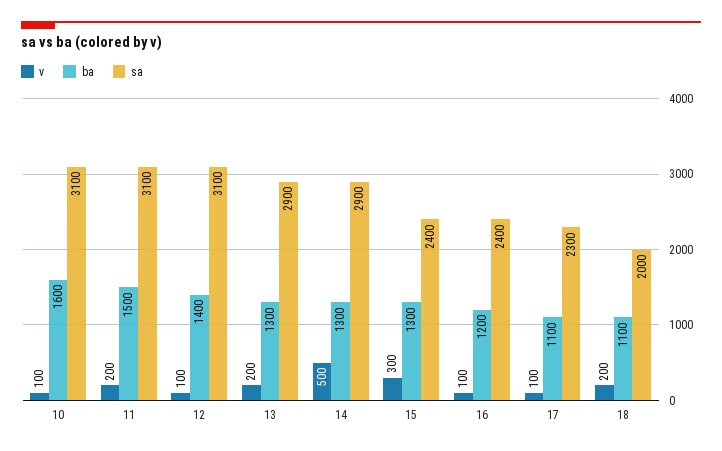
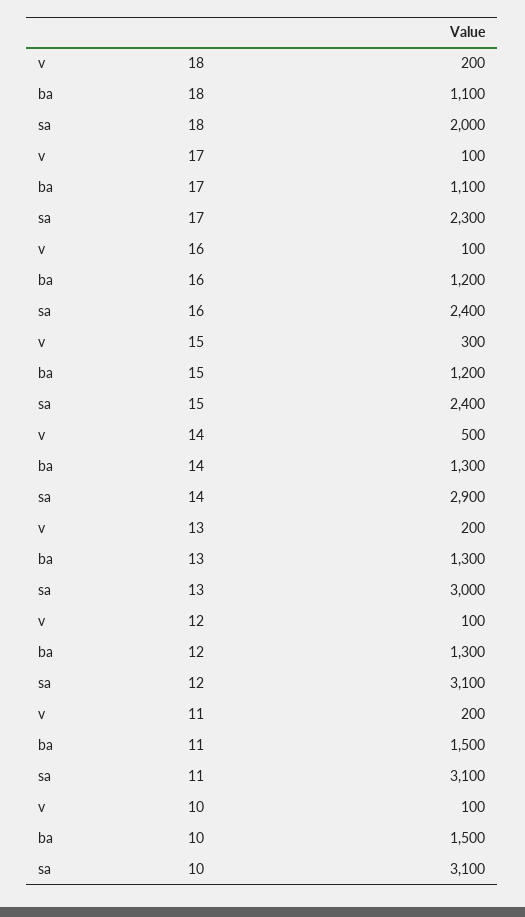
ba, 10: 1600 -> 1500
ba, 12: 1400 -> 1300
sa, 13: 2900 -> 3000
ba, 15: 1300 -> 1200

